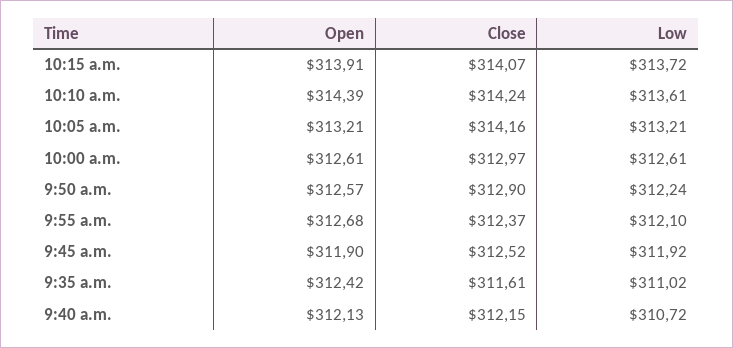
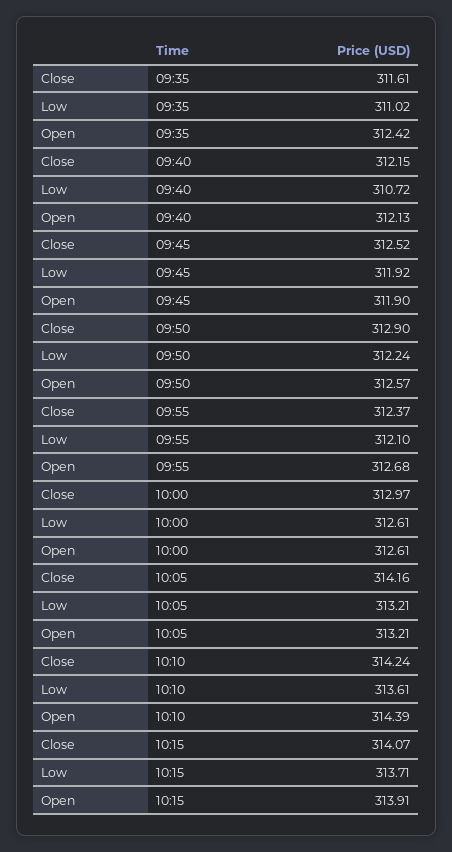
Low, 10:15 a.m.: 313.72 -> 313.71

